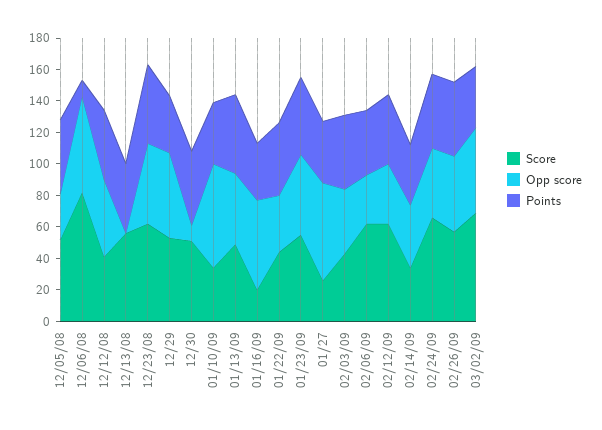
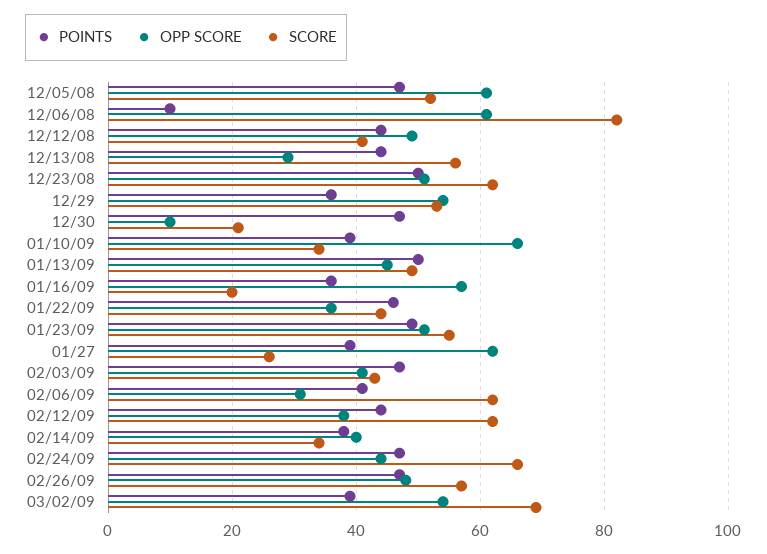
Opp score, 12/05/08: 30 -> 60
Opp score, 12/13/08: 0 -> 30
Score, 12/30: 50 -> 20

